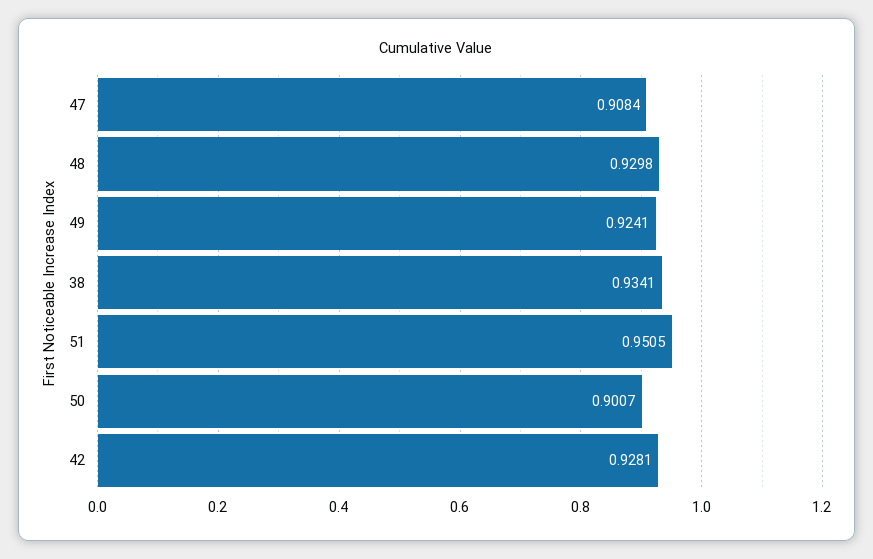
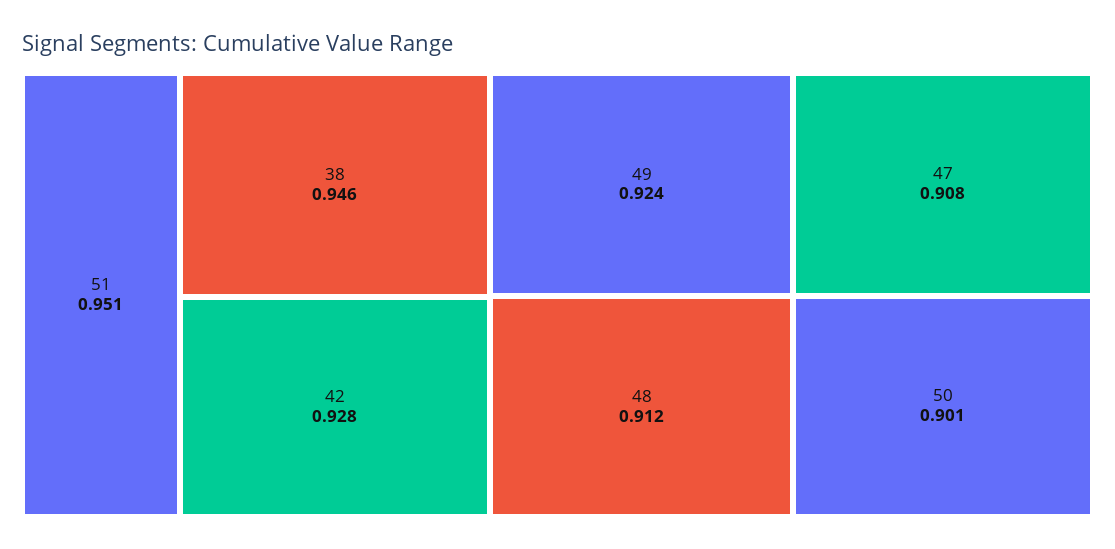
48: 0.9298 -> 0.912
38: 0.9341 -> 0.946

